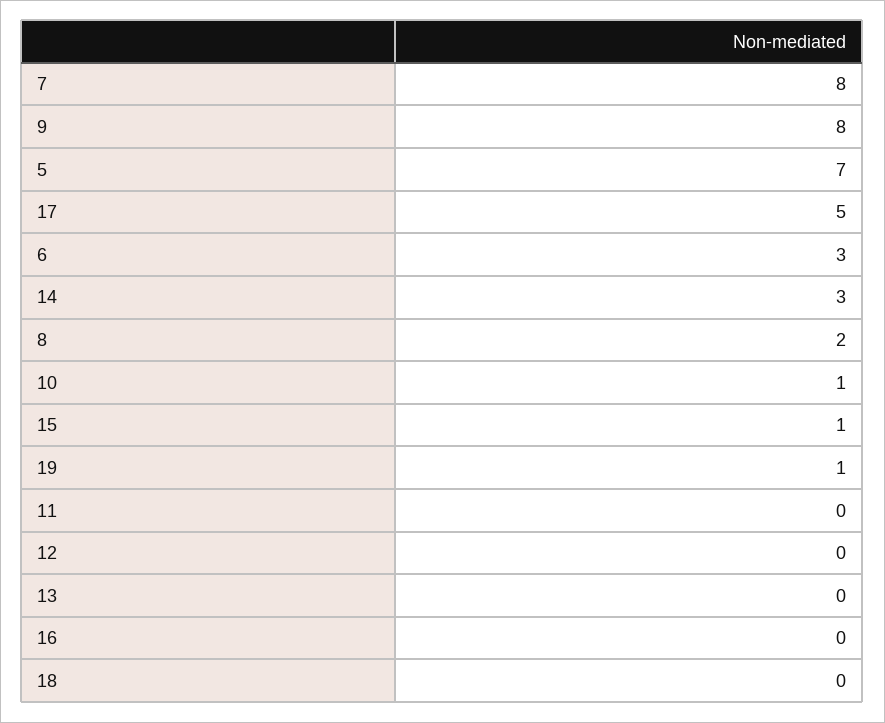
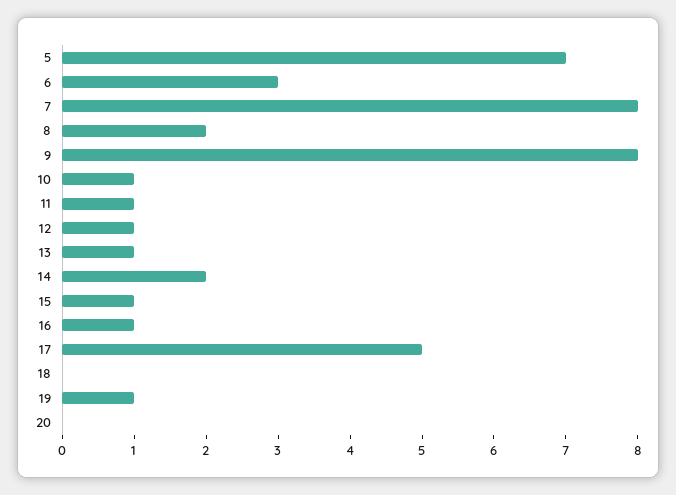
14: 3 -> 2
11: 0 -> 1
12: 0 -> 1
13: 0 -> 1
16: 0 -> 1
20: none -> 0

